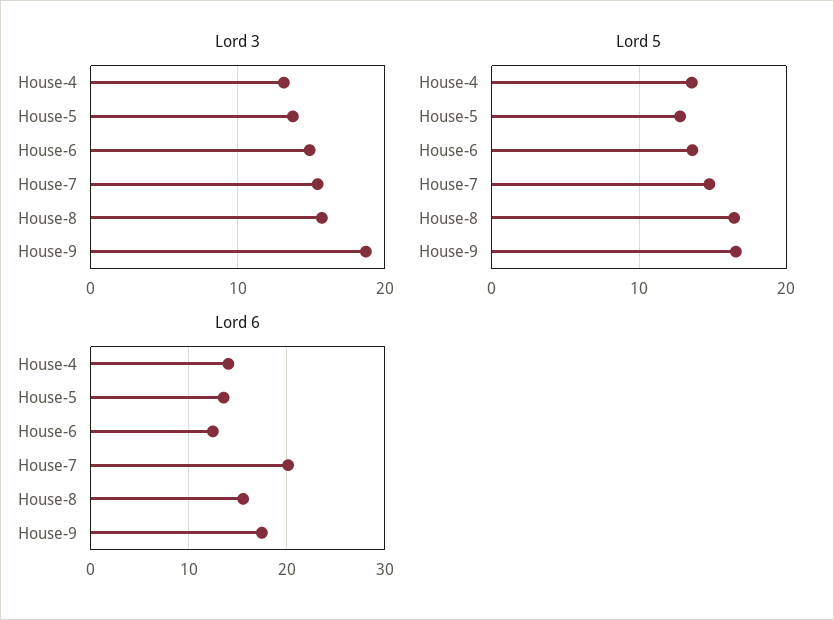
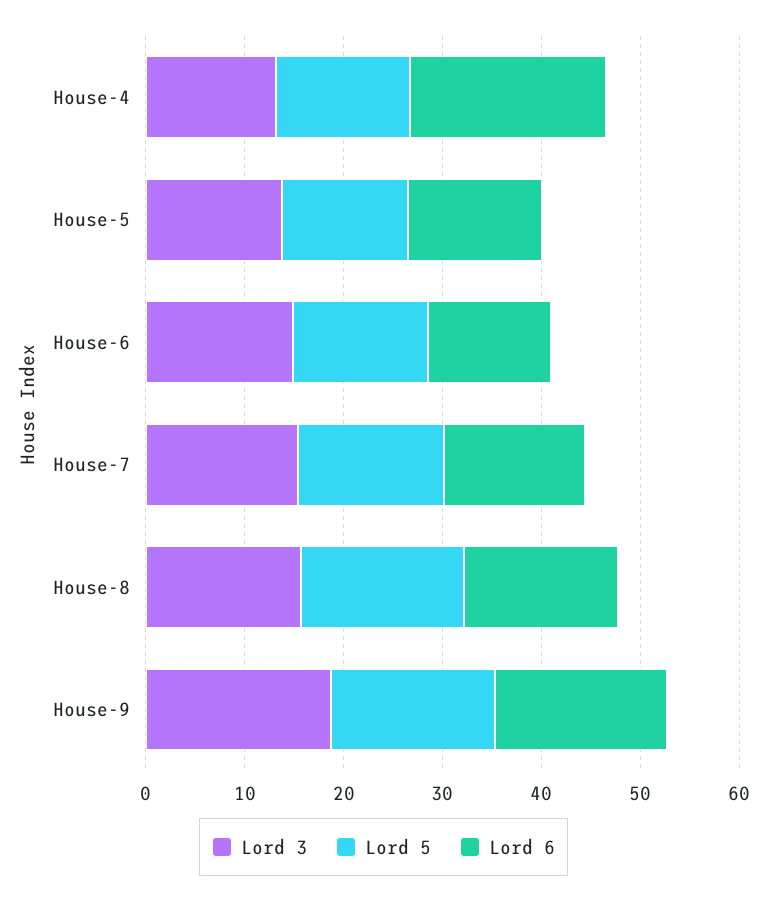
Lord 6, House-4: 14 -> 20
Lord 6, House-7: 20 -> 14

